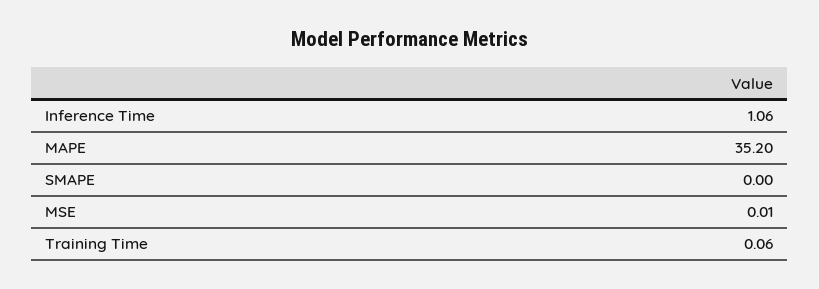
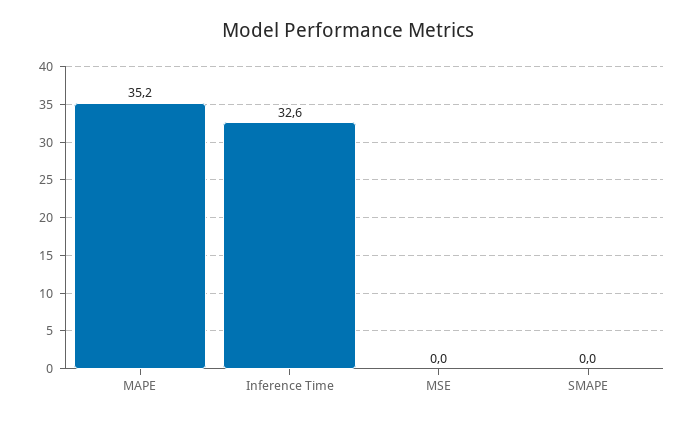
Inference Time: 1.06 -> 32.6
MSE: 0.01 -> 0
Training Time: 0.06 -> none

